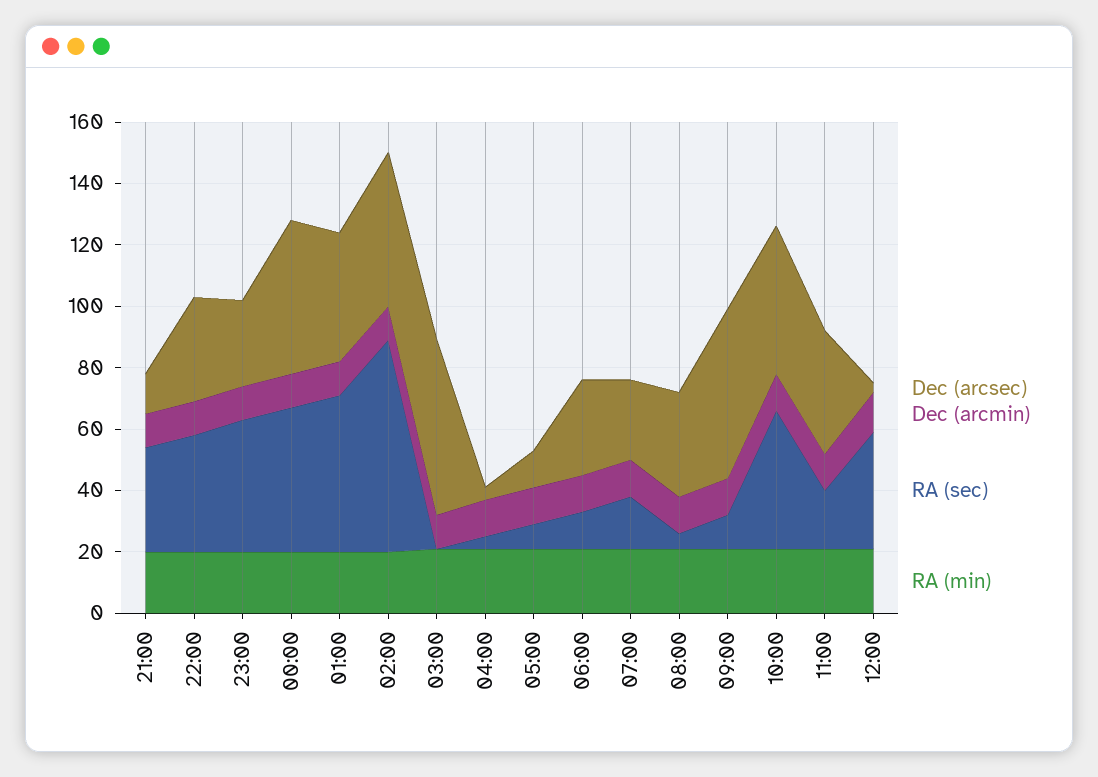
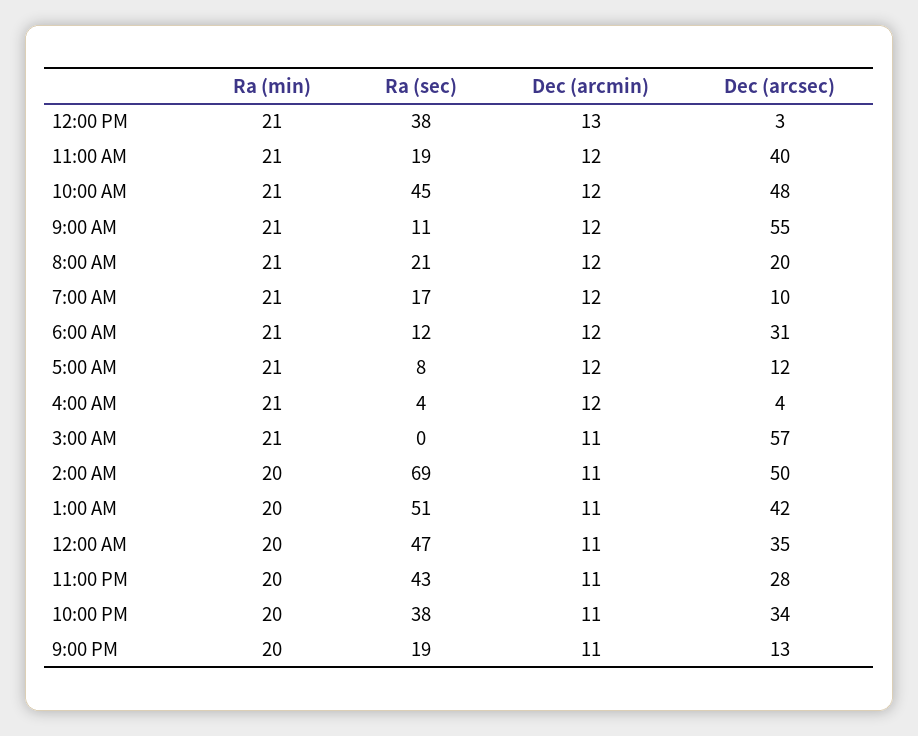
RA (sec), 21:00: 35 -> 19
Dec (arcsec), 00:00: 50 -> 35
Dec (arcsec), 07:00: 25 -> 10
Dec (arcsec), 08:00: 35 -> 20
RA (sec), 08:00: 5 -> 21

